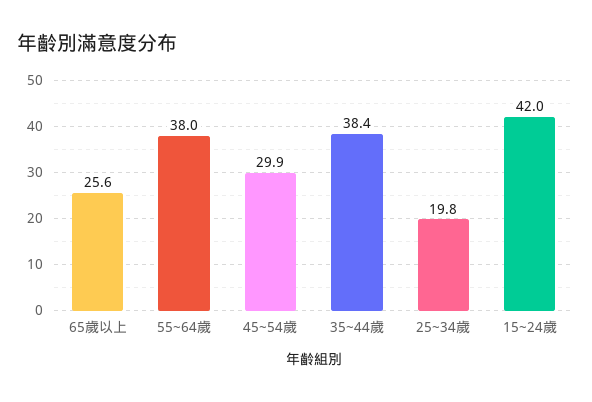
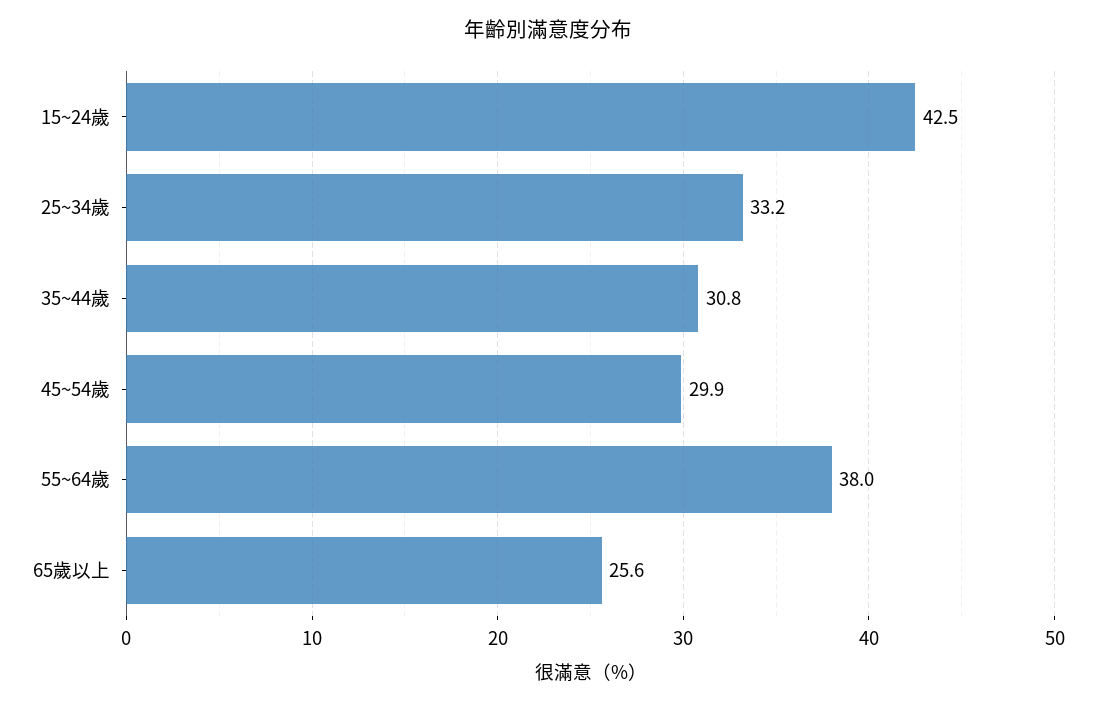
35~44歲: 38.4 -> 30.8
25~34歲: 19.8 -> 33.2
15~24歲: 42 -> 42.5

